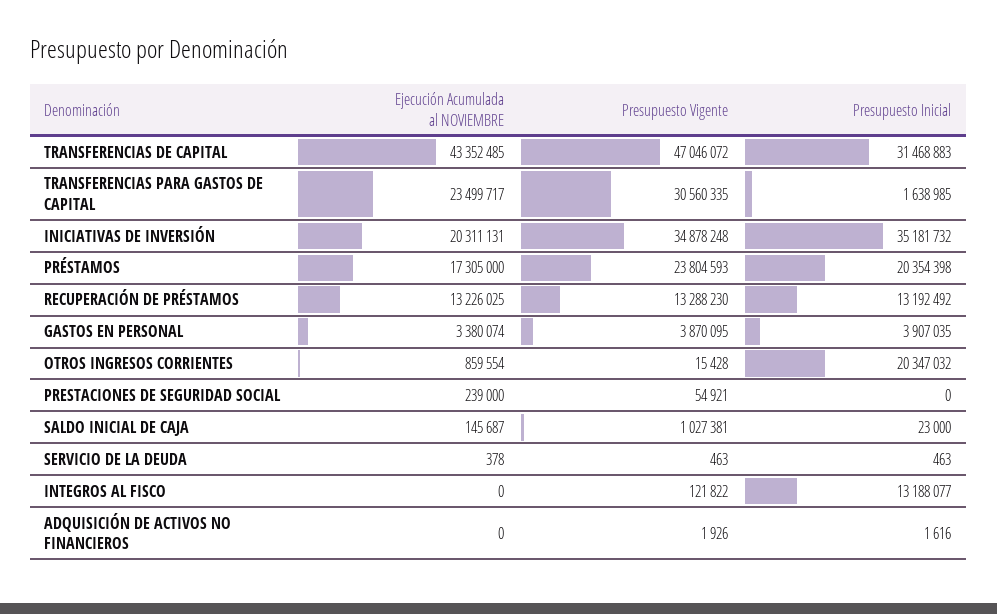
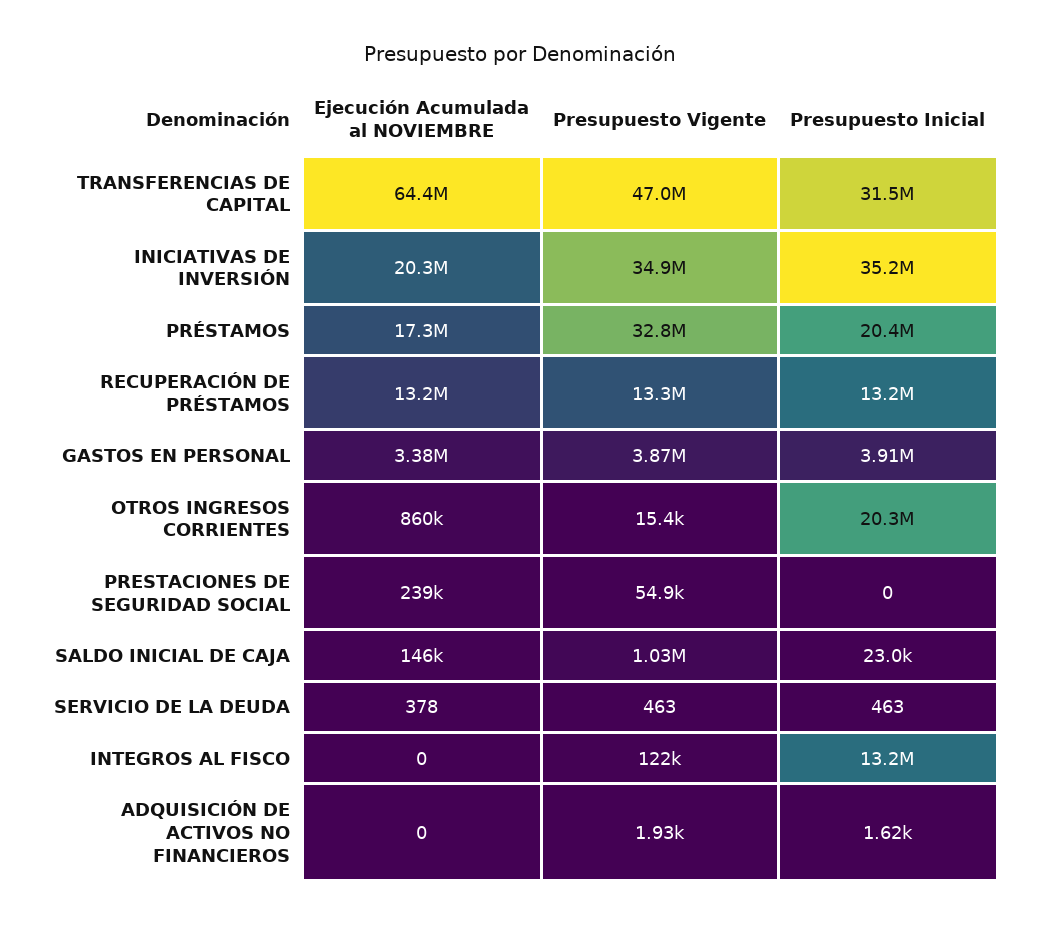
Ejecución Acumulada al NOVIEMBRE, TRANSFERENCIAS DE CAPITAL: 43352485 -> 64400000
Ejecución Acumulada al NOVIEMBRE, TRANSFERENCIAS PARA GASTOS DE CAPITAL: 23499717 -> none
Presupuesto Vigente, TRANSFERENCIAS PARA GASTOS DE CAPITAL: 30560335 -> none
Presupuesto Inicial, TRANSFERENCIAS PARA GASTOS DE CAPITAL: 1638985 -> none
Presupuesto Vigente, PRÉSTAMOS: 23804593 -> 32800000

